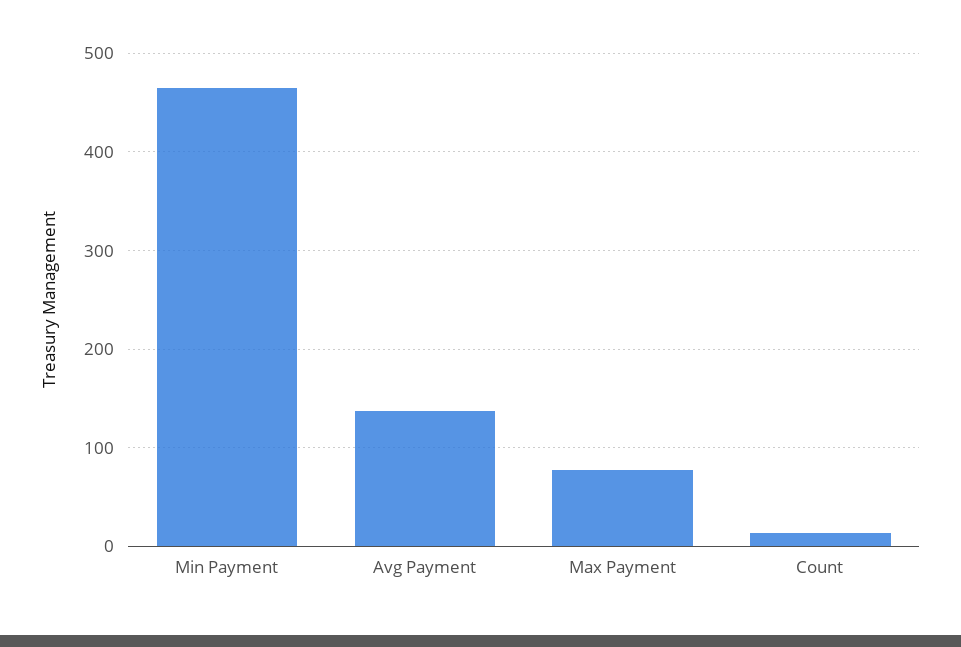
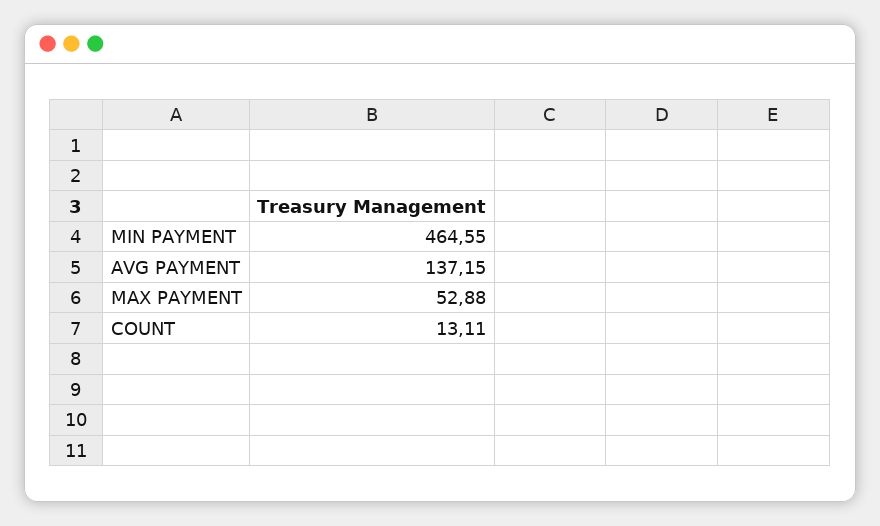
Max Payment: 80 -> 52.88

